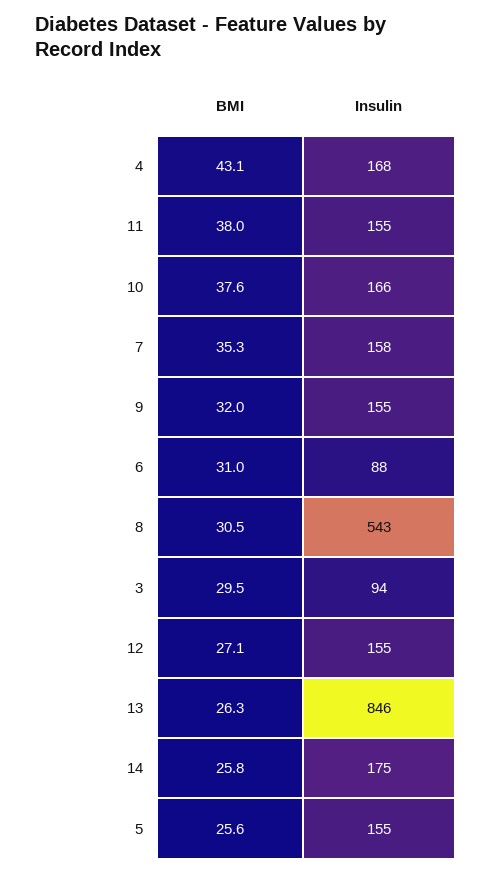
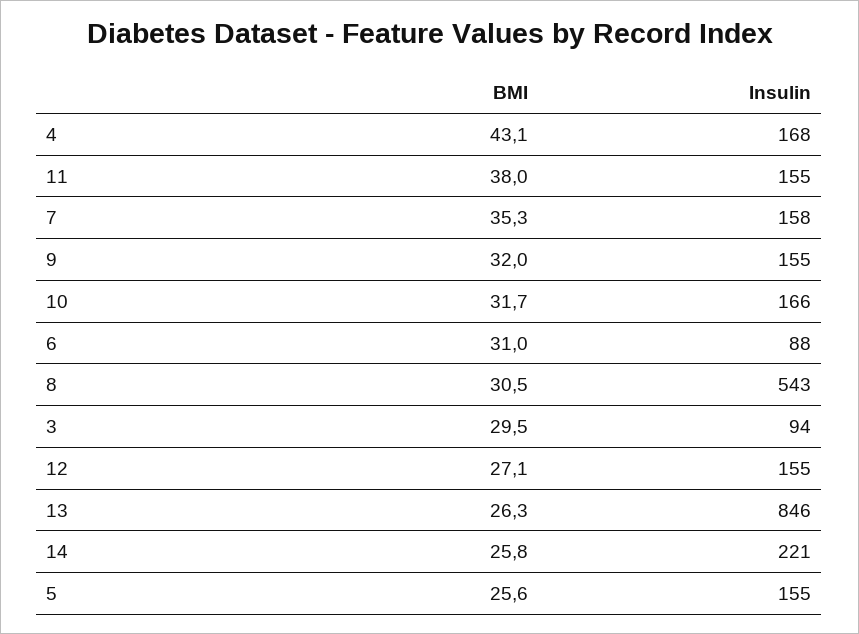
BMI, 10: 37.6 -> 31.7
Insulin, 14: 175 -> 221

